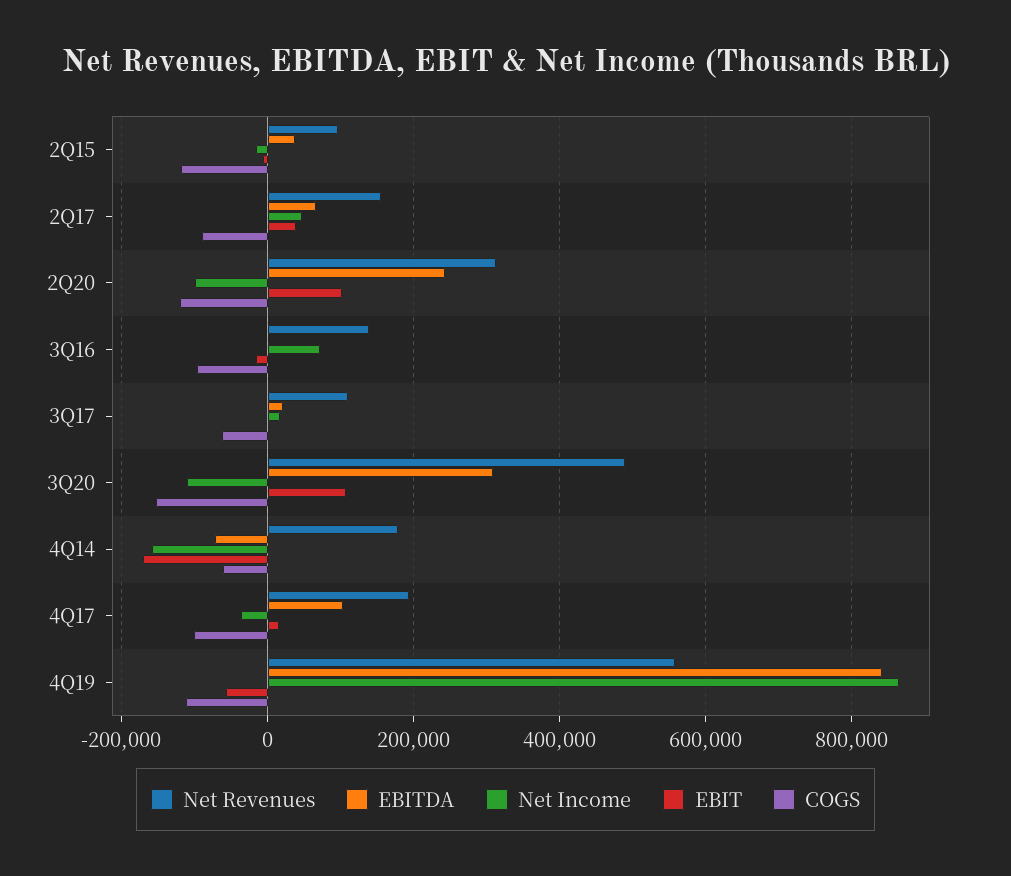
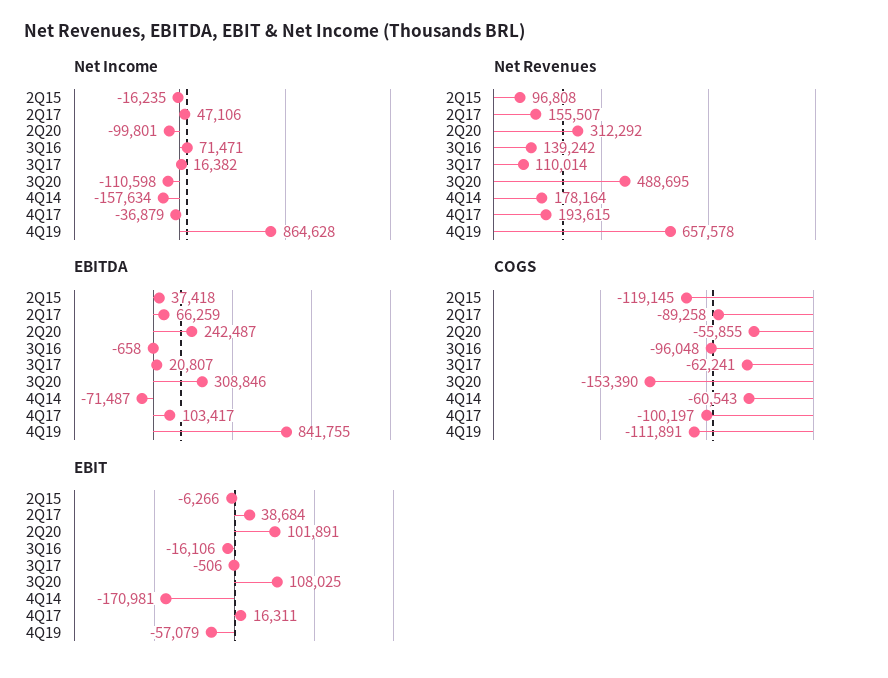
COGS, 2Q20: -120000 -> -55855
Net Revenues, 4Q19: 560000 -> 657578

